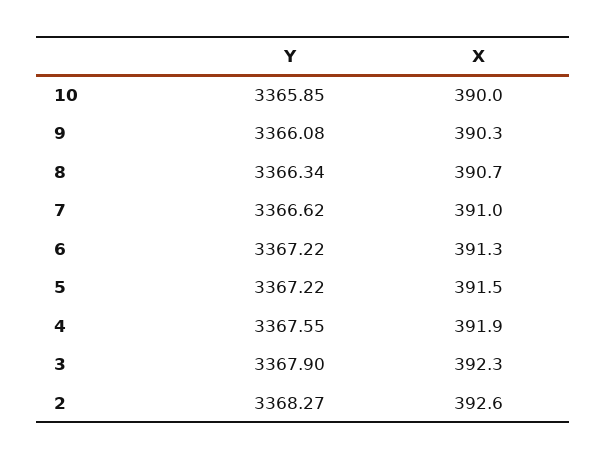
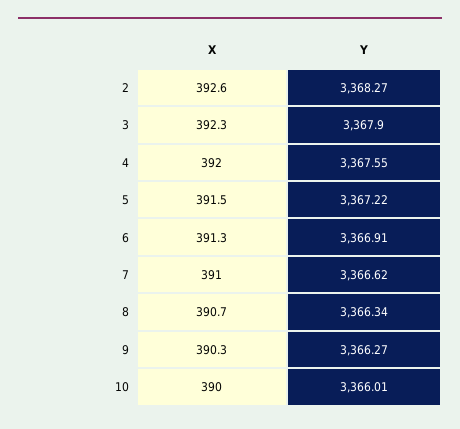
Y, 10: 3365.85 -> 3366.01
Y, 9: 3366.08 -> 3366.27
Y, 6: 3367.22 -> 3366.91
X, 4: 391.9 -> 392

